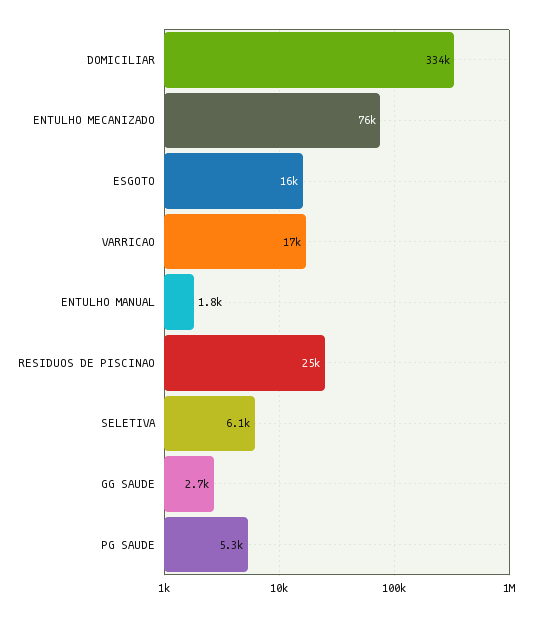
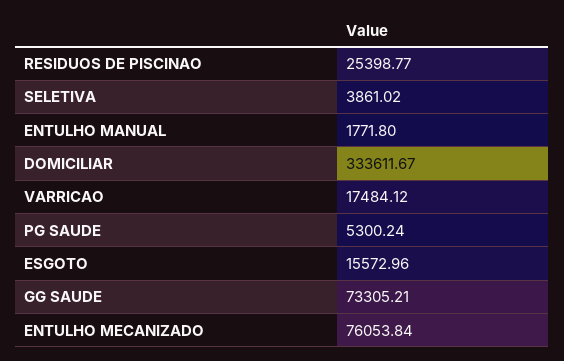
SELETIVA: 6100 -> 3861.02
GG SAUDE: 2700 -> 73305.21

